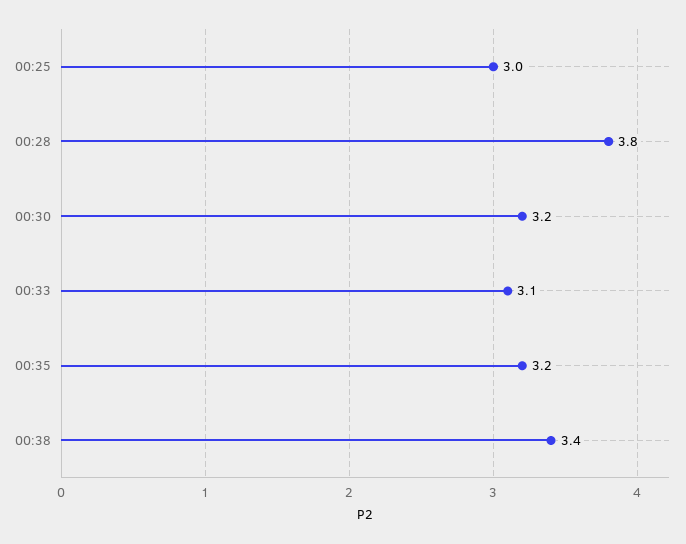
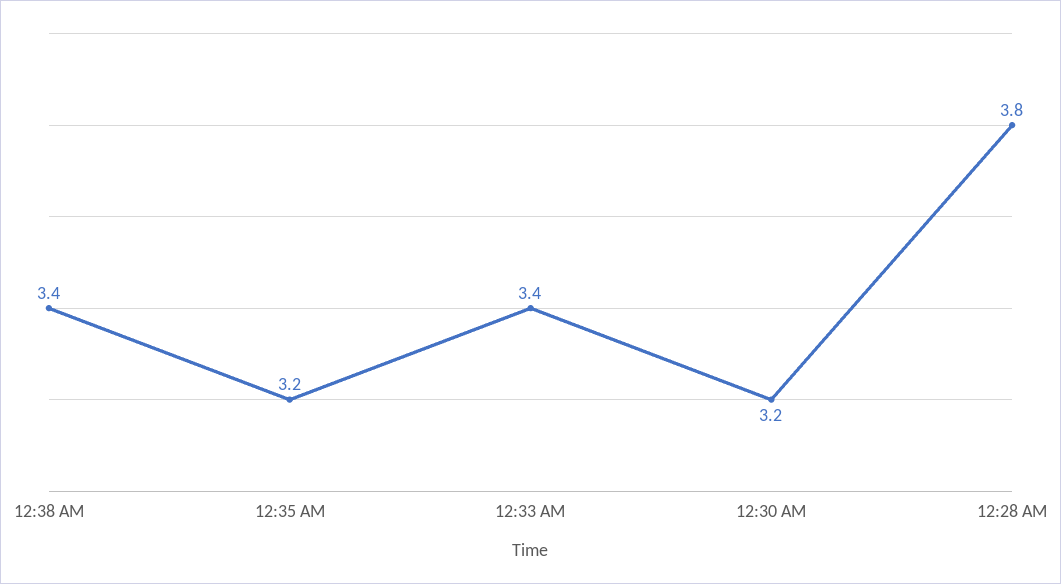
00:25: 3 -> none
00:33: 3.1 -> 3.4

